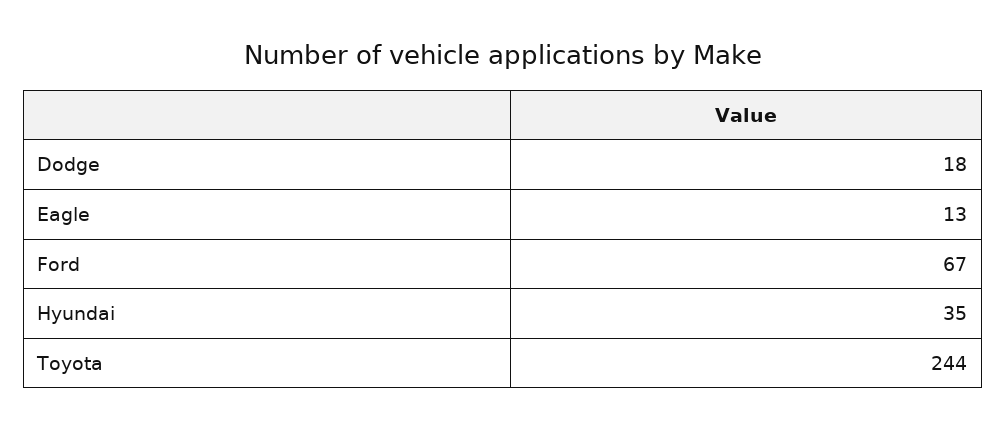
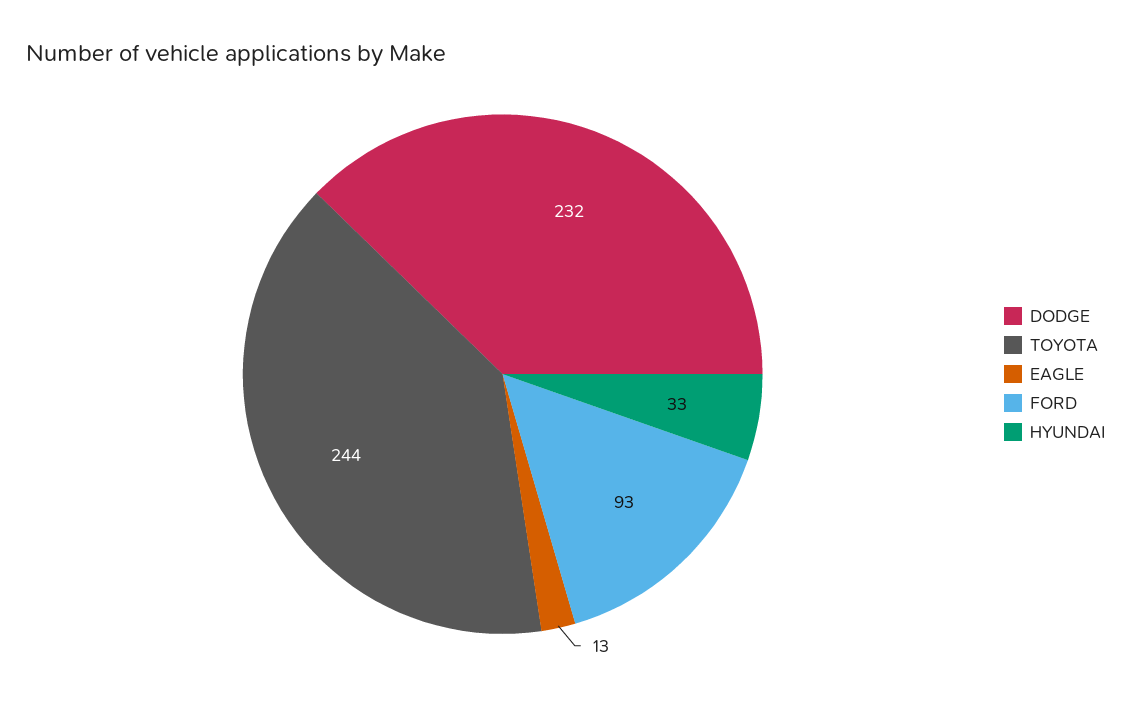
Dodge: 18 -> 232
Ford: 67 -> 93
Hyundai: 35 -> 33

